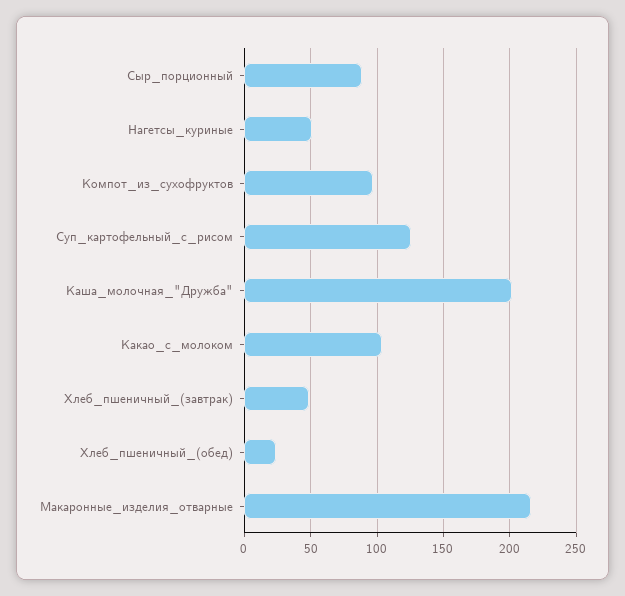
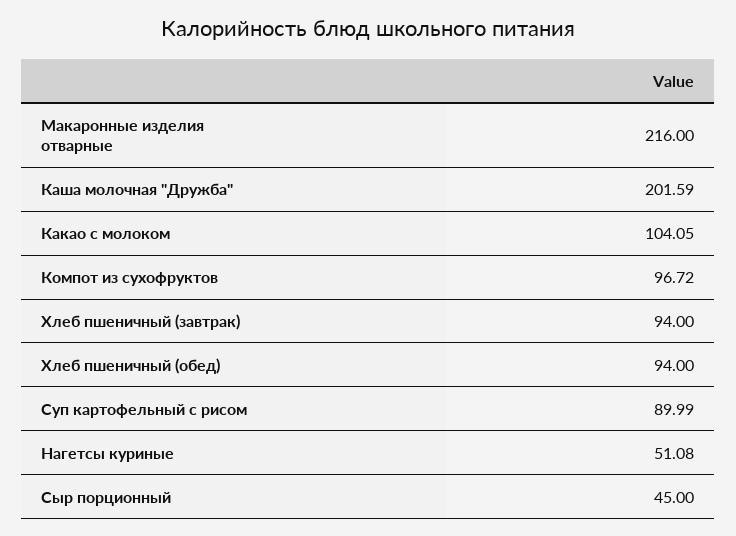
Сыр_порционный: 90 -> 45
Суп_картофельный_с_рисом: 125 -> 89.99
Хлеб_пшеничный_(завтрак): 50 -> 94
Хлеб_пшеничный_(обед): 25 -> 94

